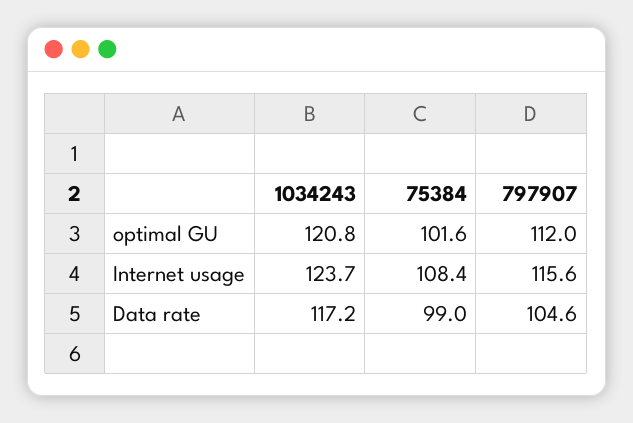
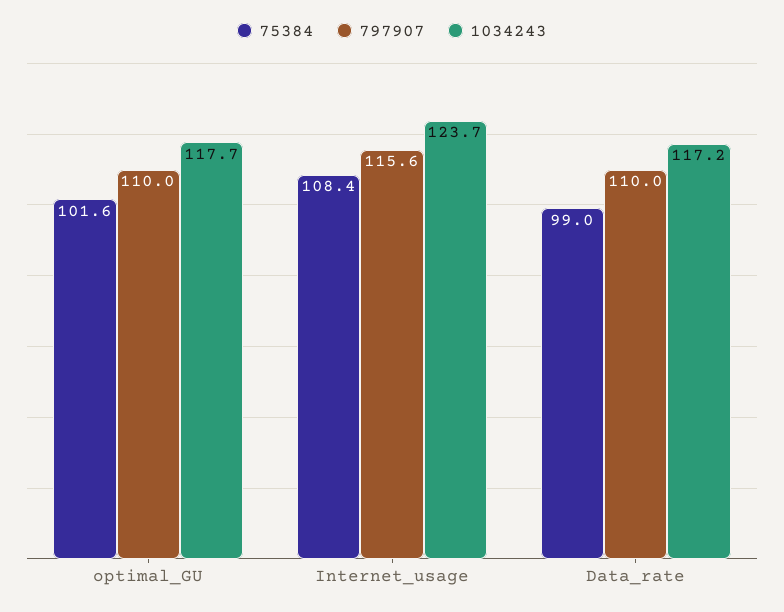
1034243, optimal GU: 120.8 -> 117.7
797907, optimal GU: 112 -> 110
797907, Data rate: 104.6 -> 110

